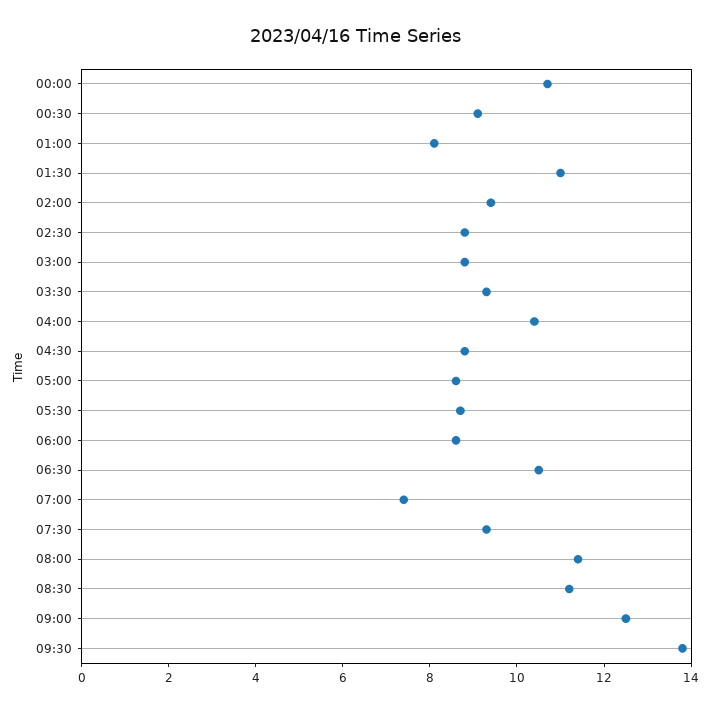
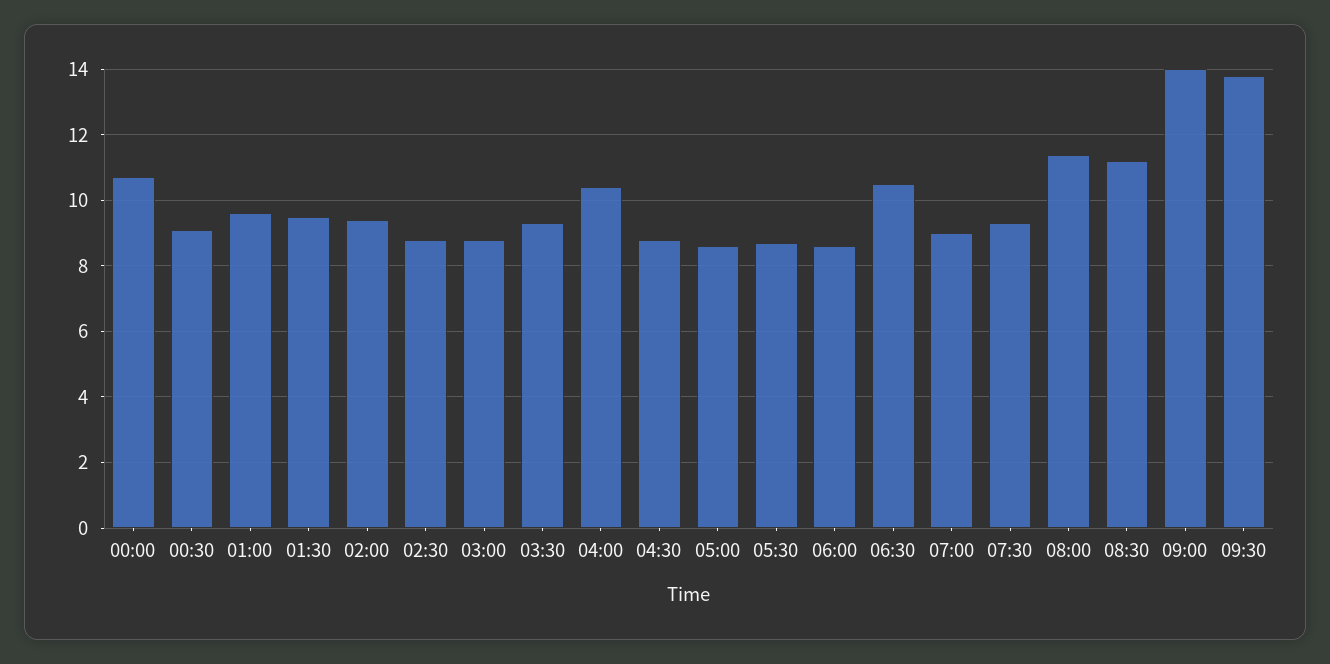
01:00: 8 -> 9.5
01:30: 11 -> 9.5
07:00: 7.5 -> 9
09:00: 12.5 -> 14

